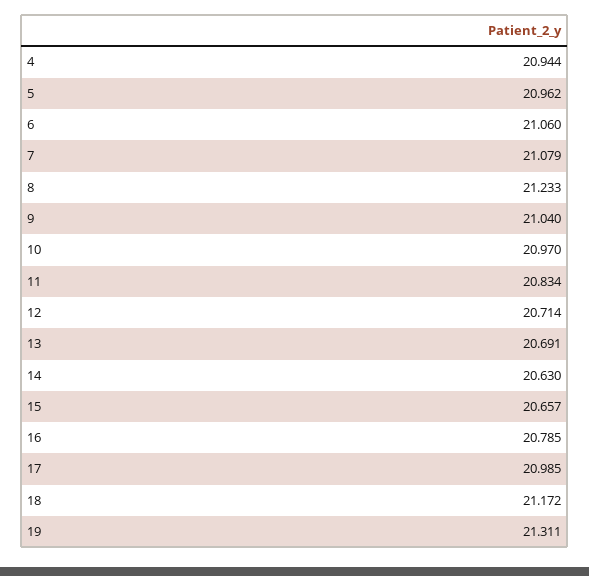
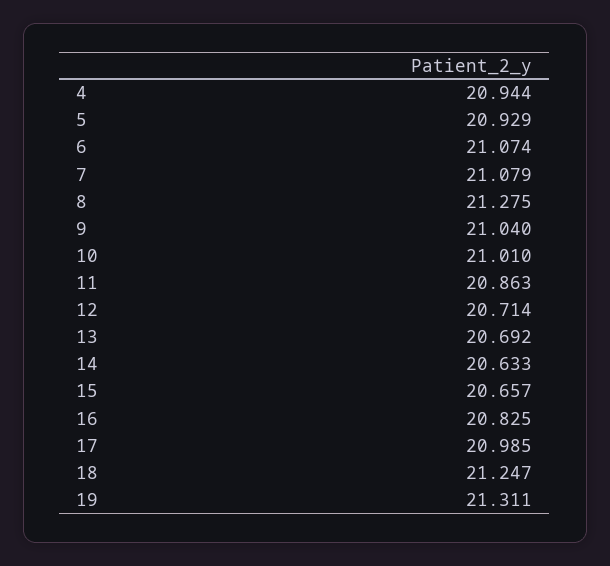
5: 20.962 -> 20.929
6: 21.06 -> 21.074
8: 21.233 -> 21.275
10: 20.97 -> 21.01
11: 20.834 -> 20.863
13: 20.691 -> 20.692
14: 20.63 -> 20.633
16: 20.785 -> 20.825
18: 21.172 -> 21.247

